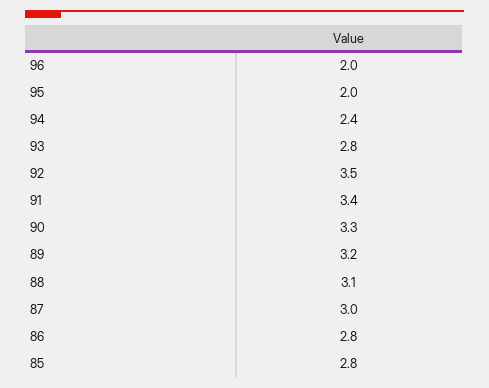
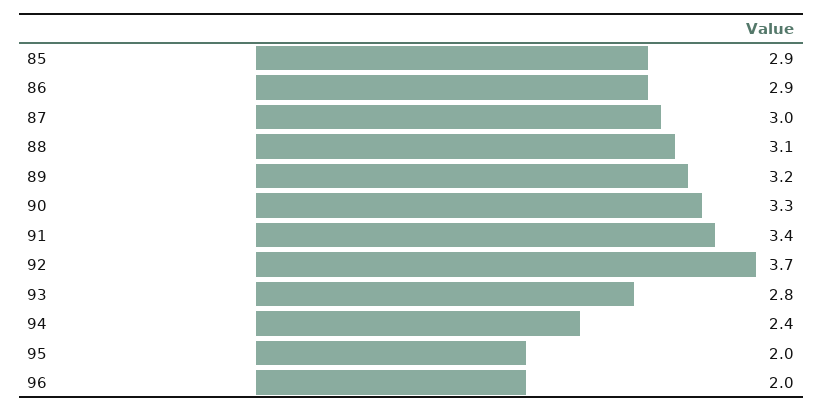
92: 3.5 -> 3.7
86: 2.8 -> 2.9
85: 2.8 -> 2.9

